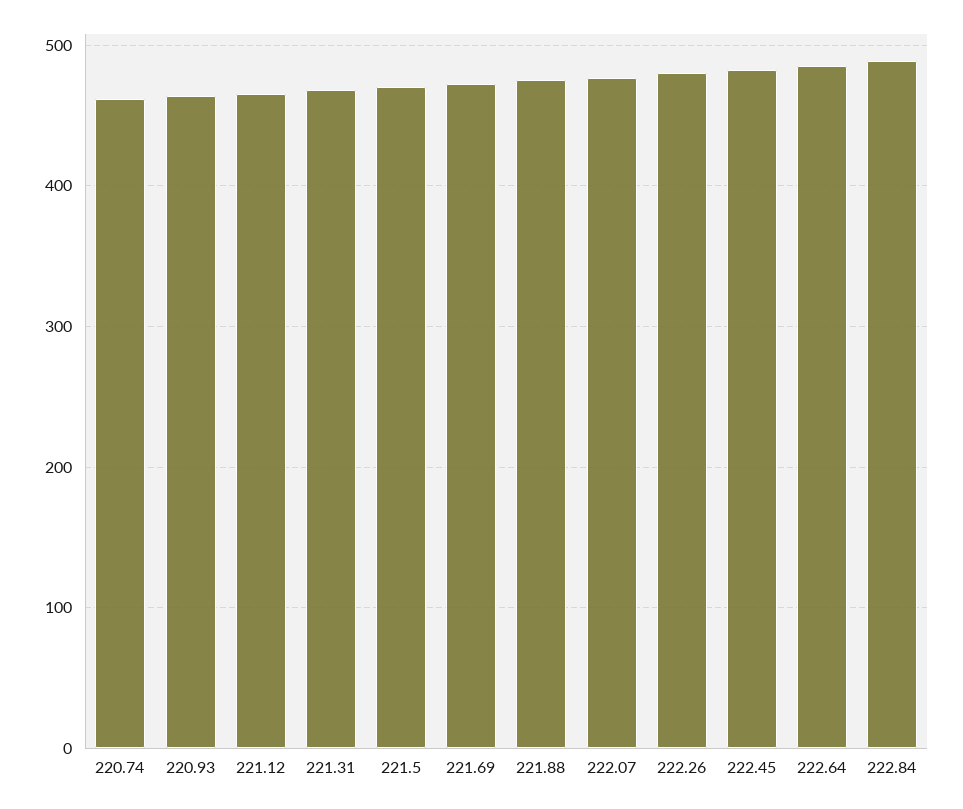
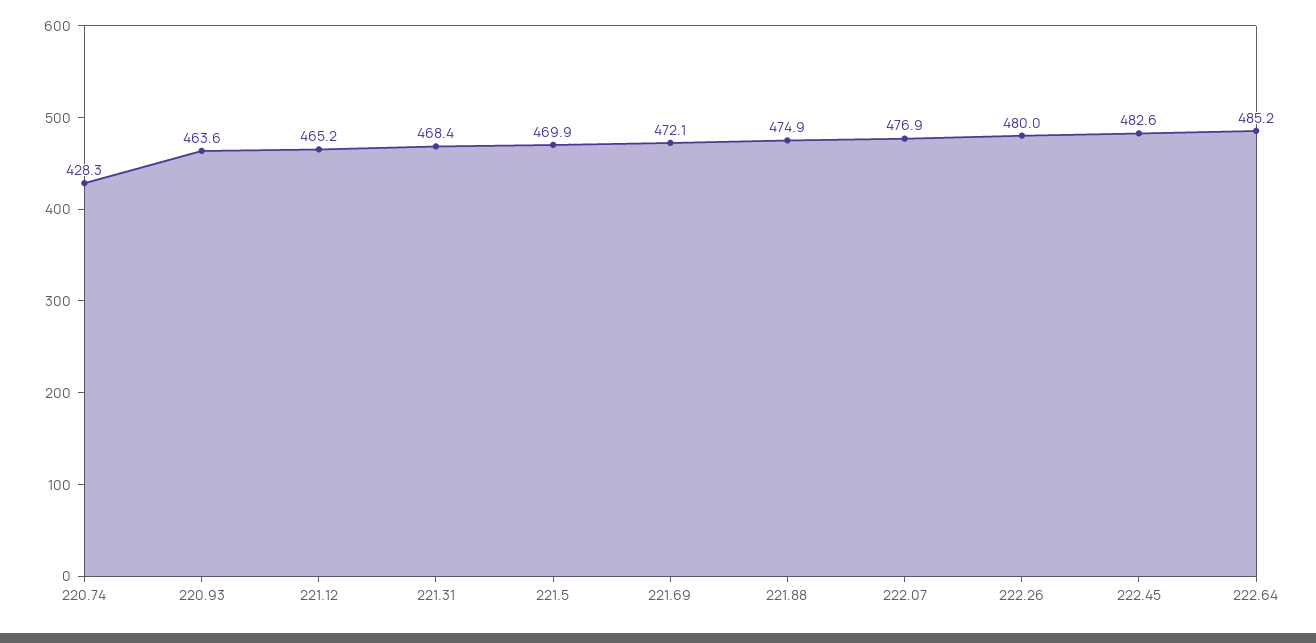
220.74: 460 -> 428.3
222.84: 490 -> none

